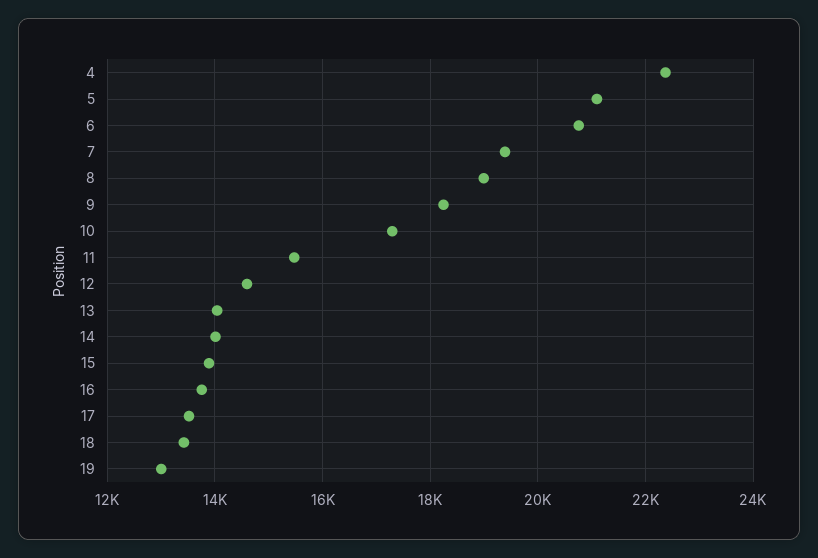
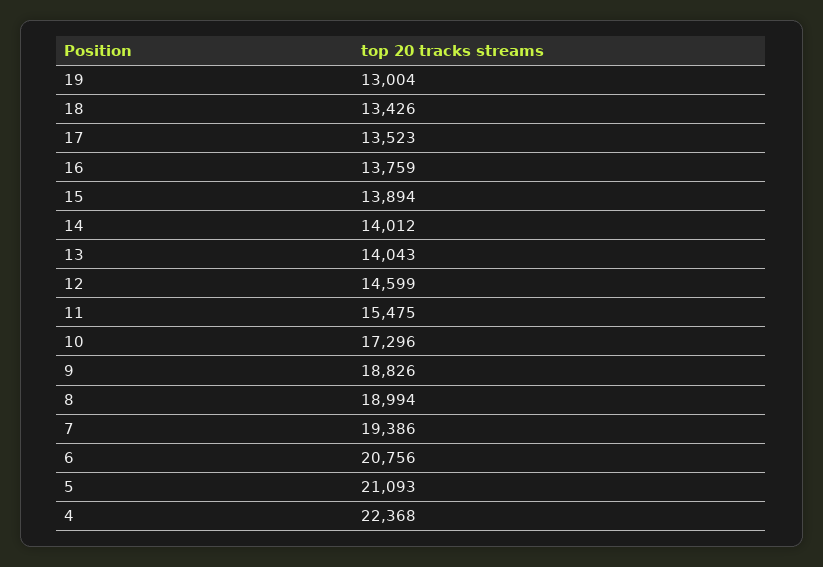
9: 18200 -> 18826

